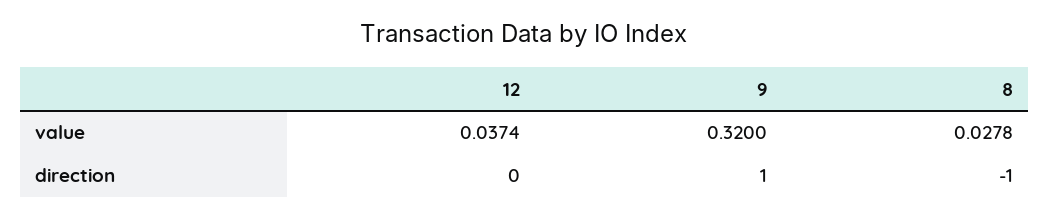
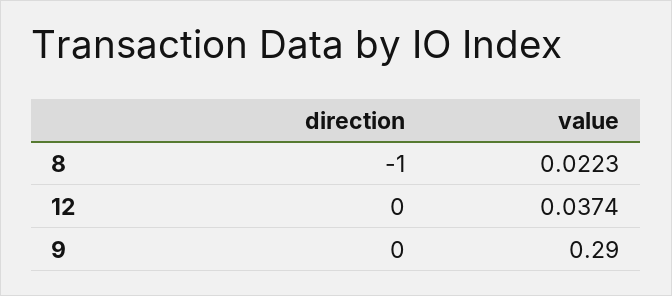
9, value: 0.32 -> 0.29
8, value: 0.0278 -> 0.0223
9, direction: 1 -> 0

